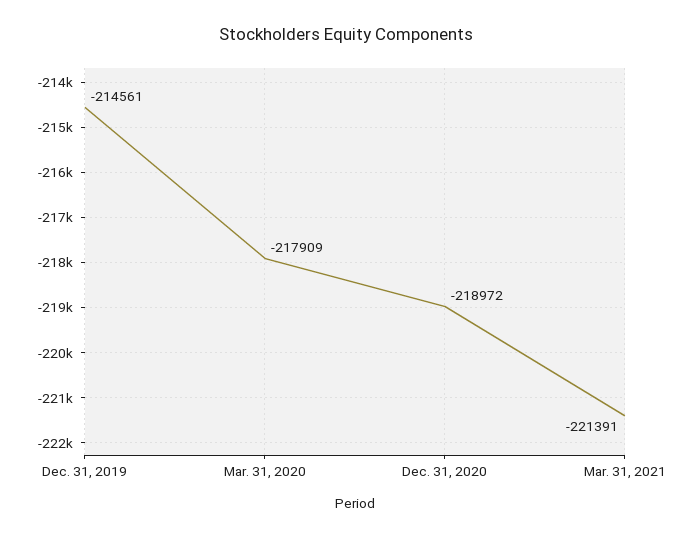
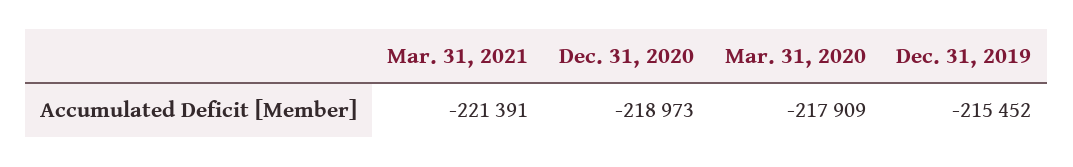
Dec. 31, 2019: -214561 -> -215452
Dec. 31, 2020: -218972 -> -218973

